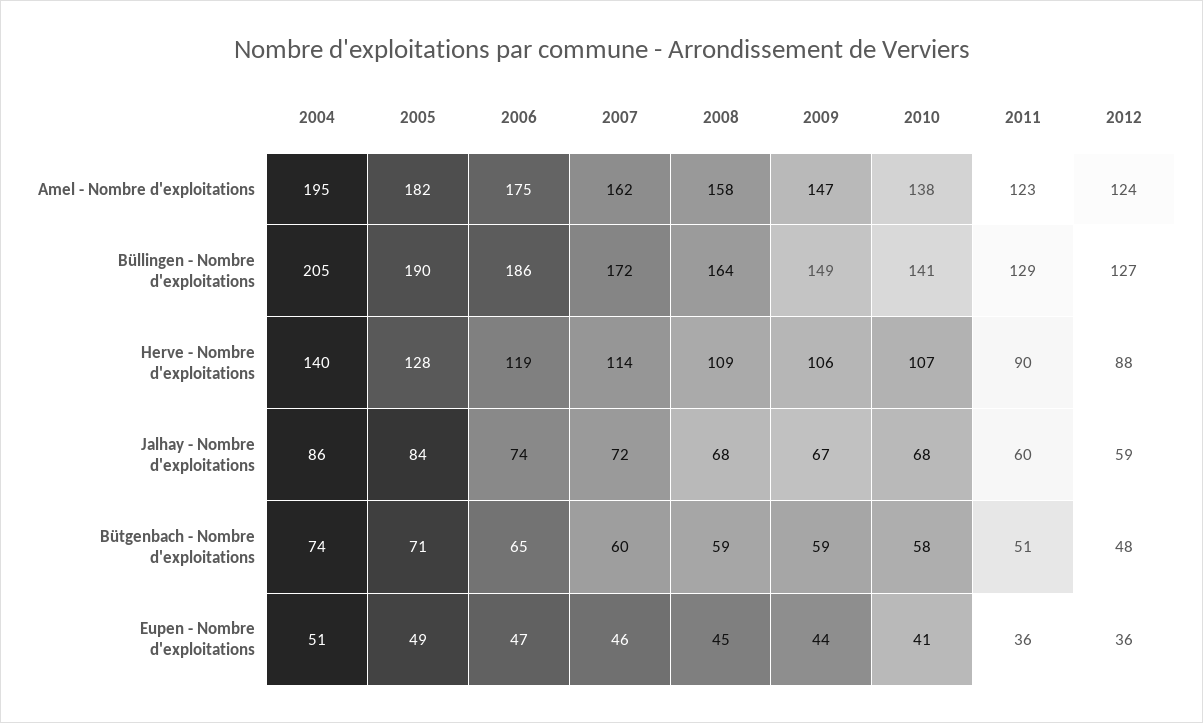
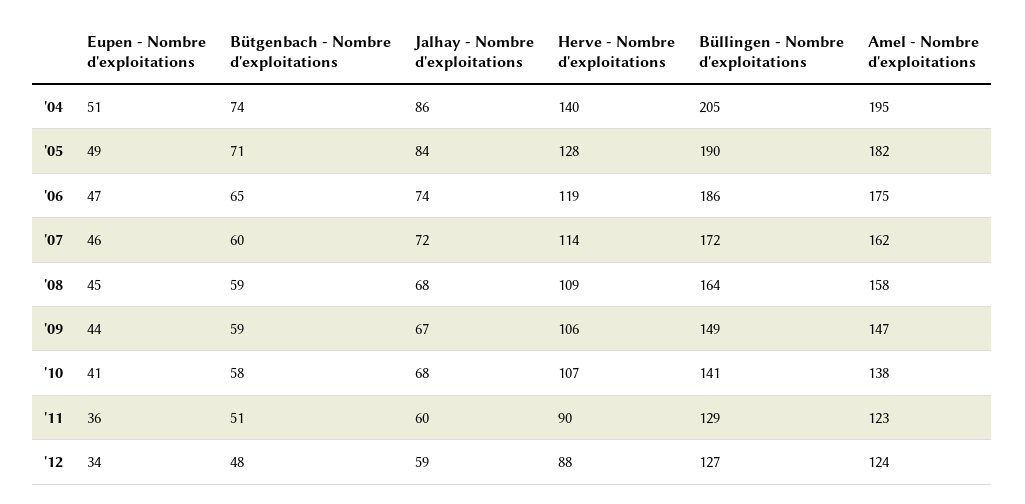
2012, Eupen - Nombre d'exploitations: 36 -> 34

